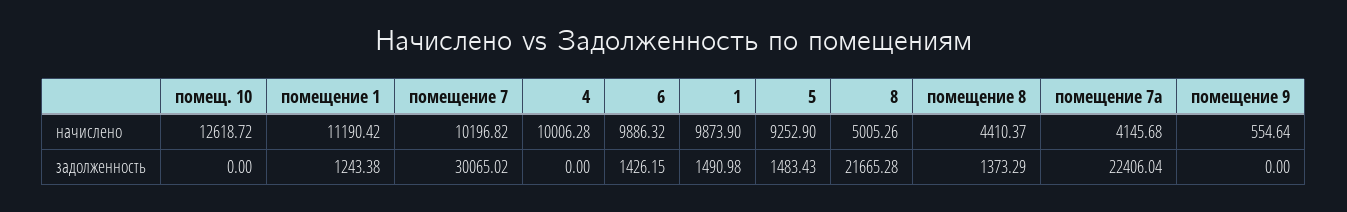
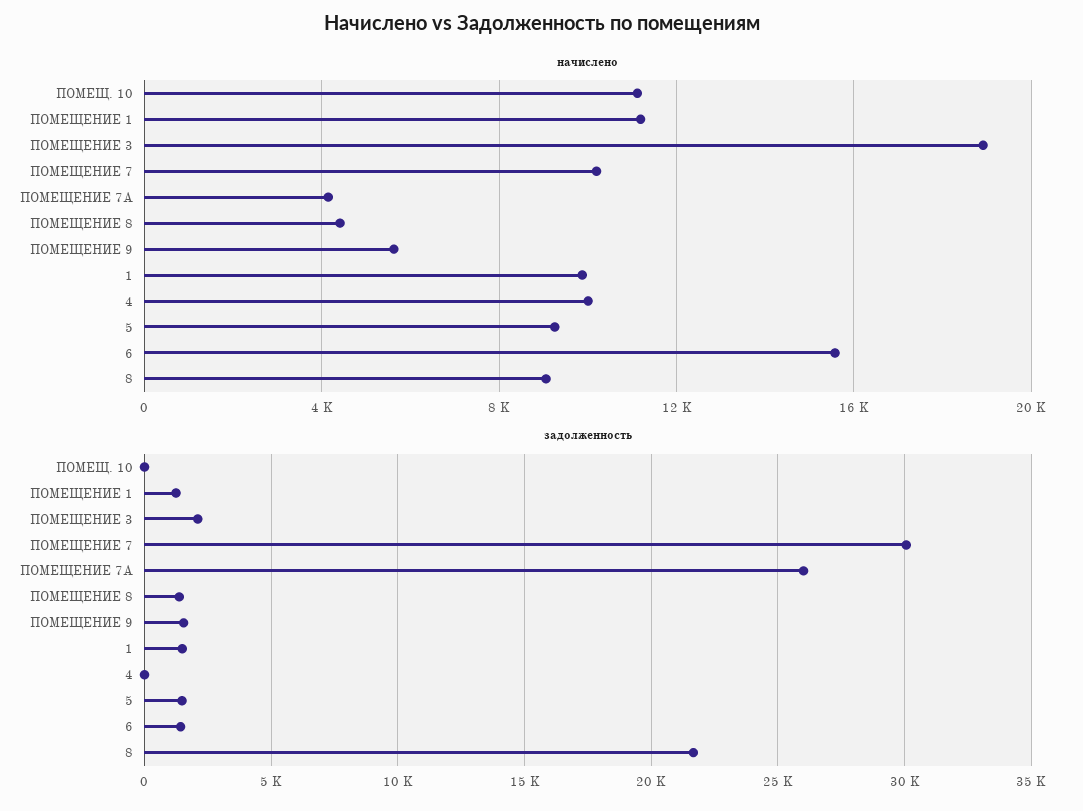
начислено, помещ. 10: 12618.72 -> 11000
начислено, 6: 9886.32 -> 15500
начислено, 8: 5005.26 -> 9000
начислено, помещение 9: 554.64 -> 5500
задолженность, помещение 7а: 22406.04 -> 26000
задолженность, помещение 9: 0 -> 1500
начислено, ПОМЕЩЕНИЕ 3: none -> 19000
задолженность, ПОМЕЩЕНИЕ 3: none -> 2000

